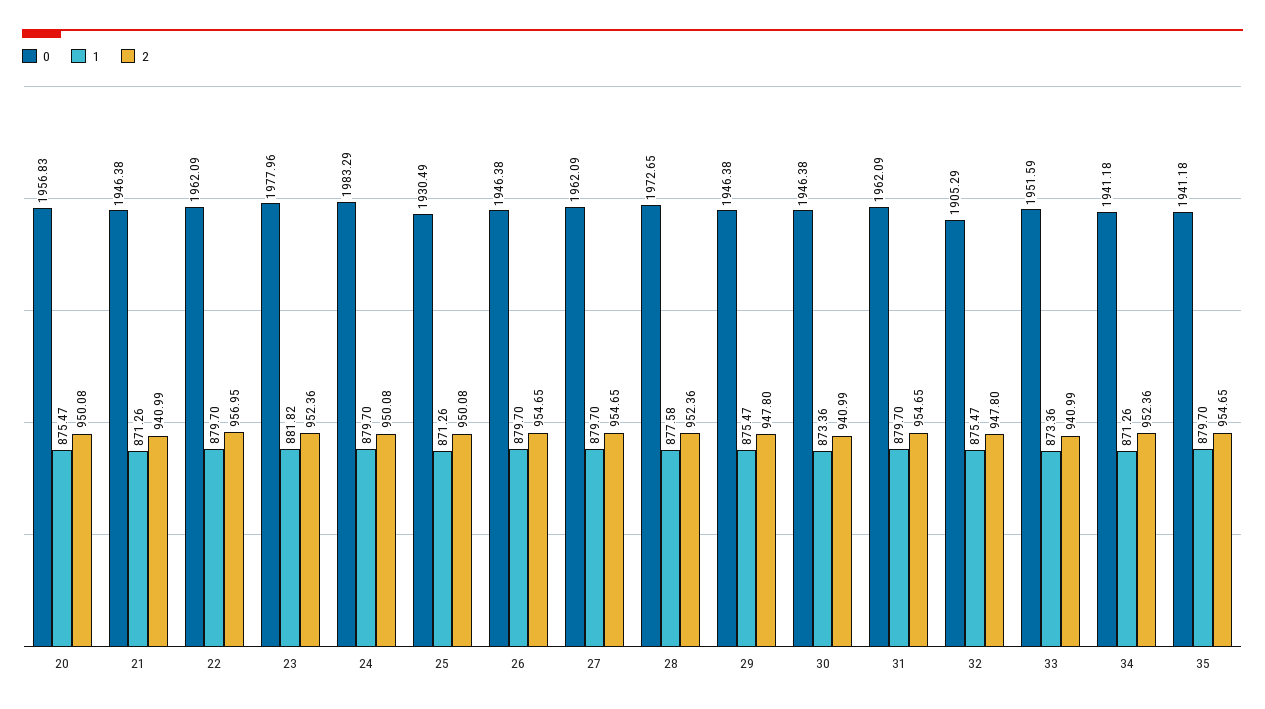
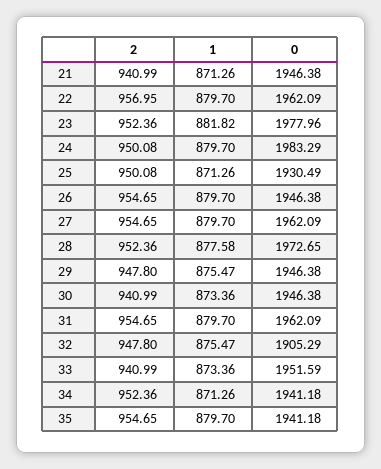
0, 20: 1956.83 -> none
1, 20: 875.47 -> none
2, 20: 950.08 -> none

